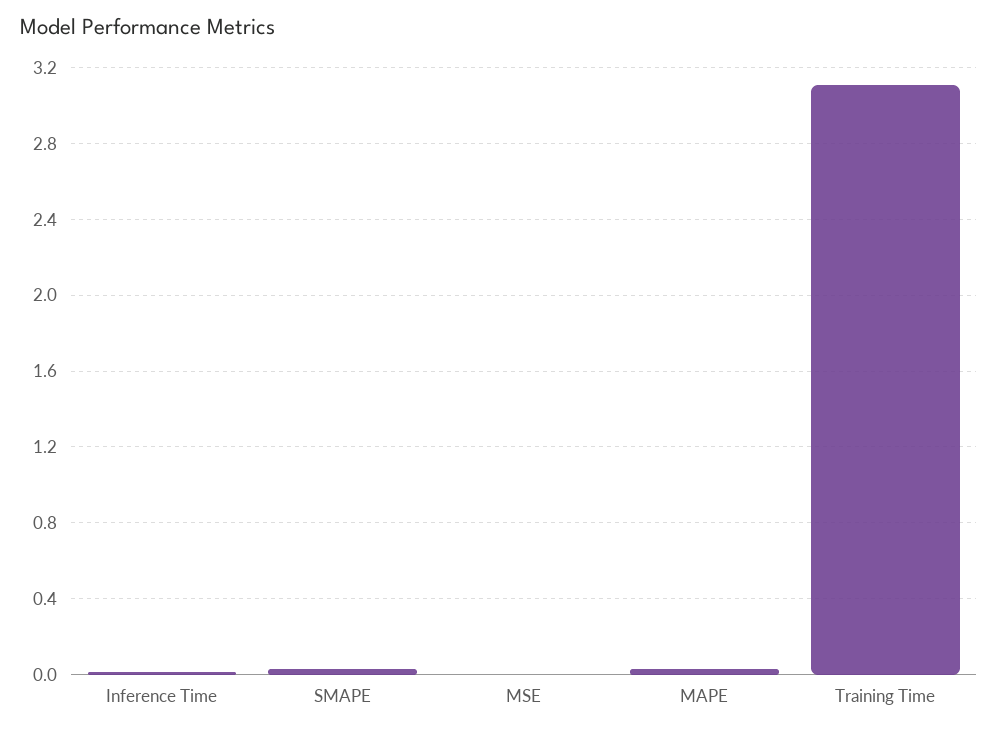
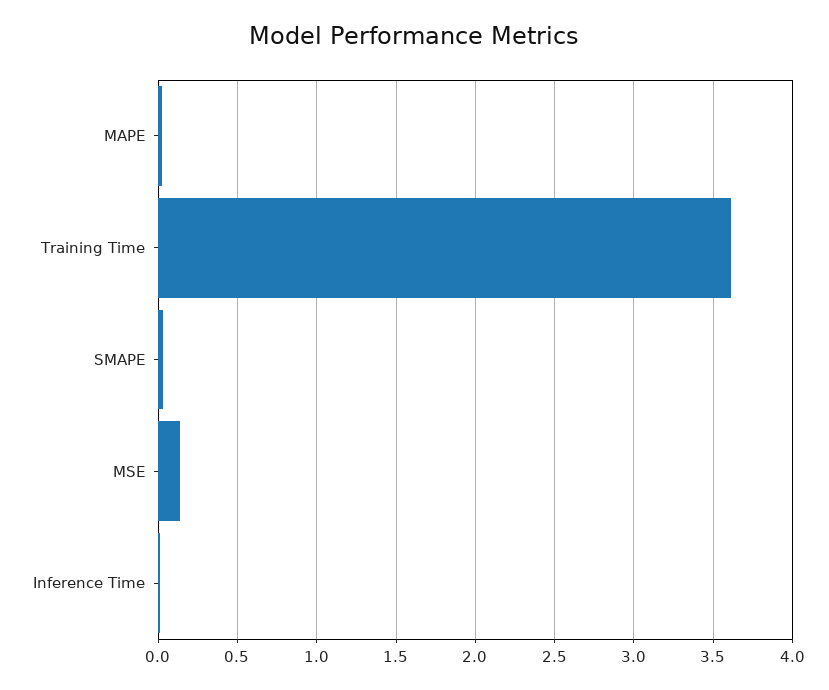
MSE: 0 -> 0.15
Training Time: 3.1 -> 3.6

